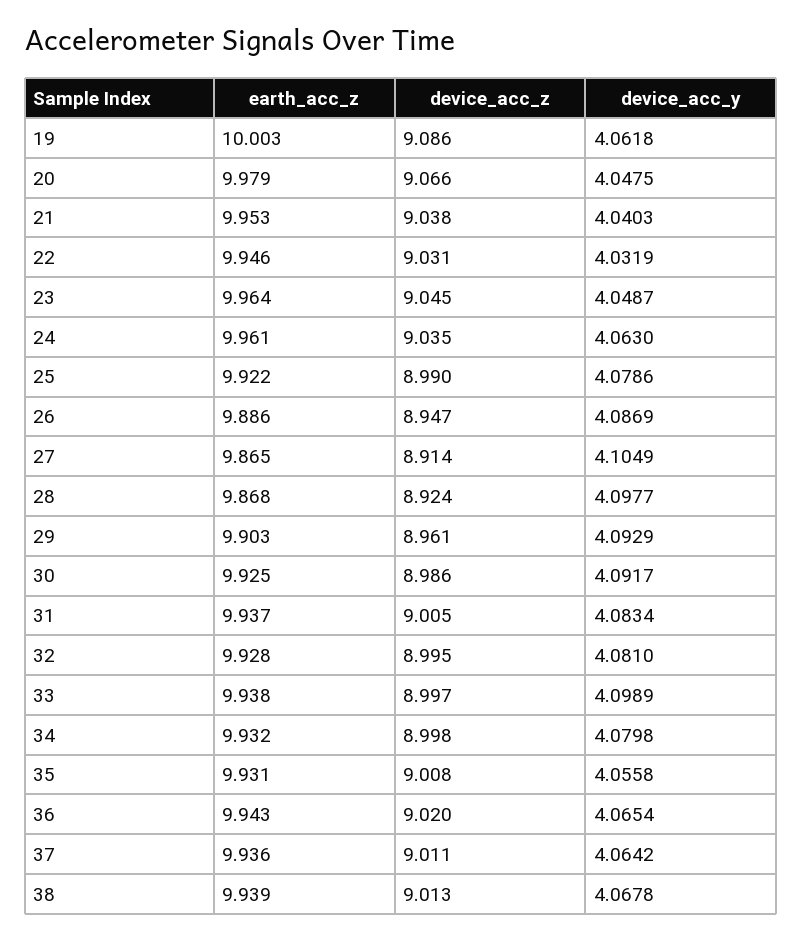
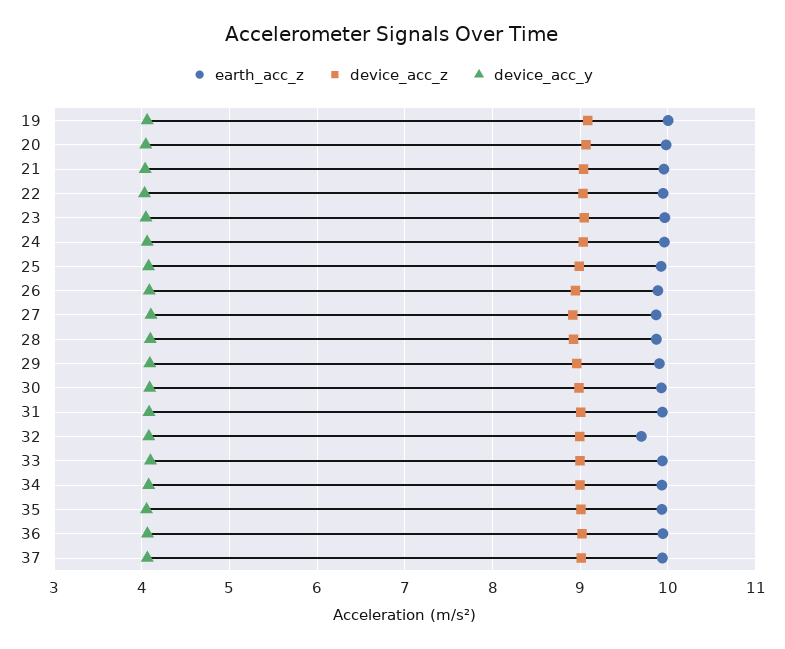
earth_acc_z, 32: 9.928 -> 9.7
earth_acc_z, 38: 9.939 -> none
device_acc_z, 38: 9.013 -> none
device_acc_y, 38: 4.0678 -> none

